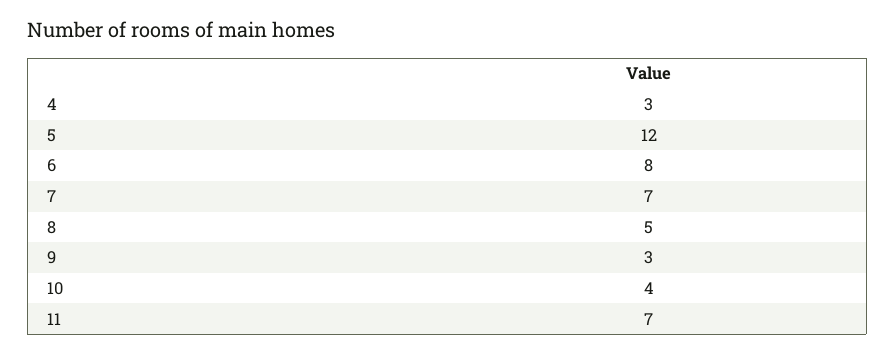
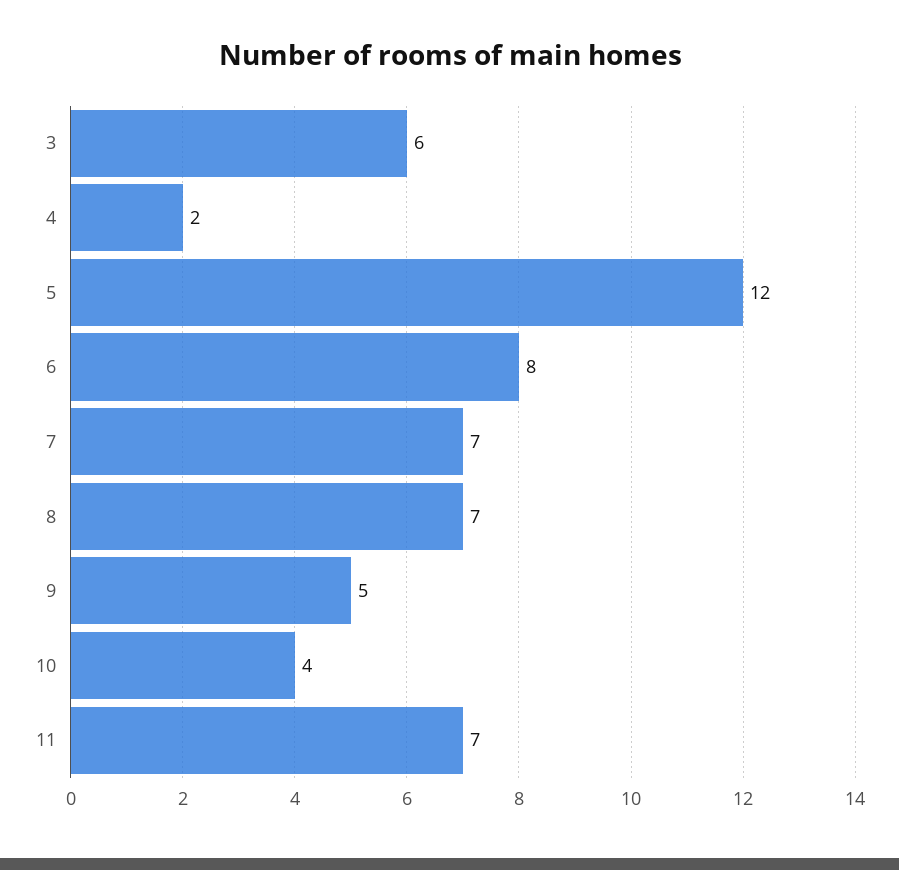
4: 3 -> 2
8: 5 -> 7
9: 3 -> 5
3: none -> 6

